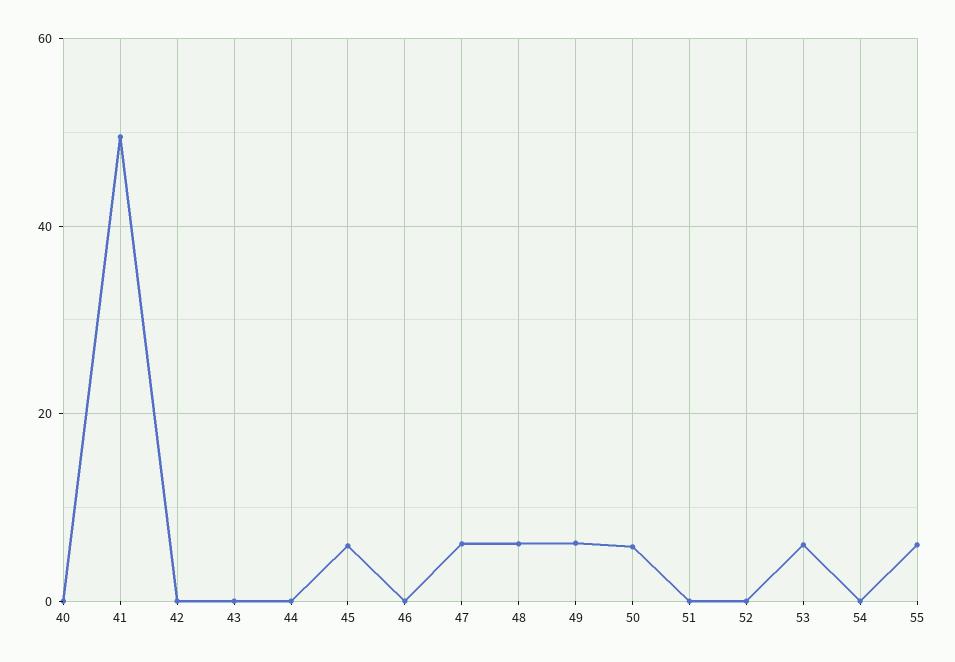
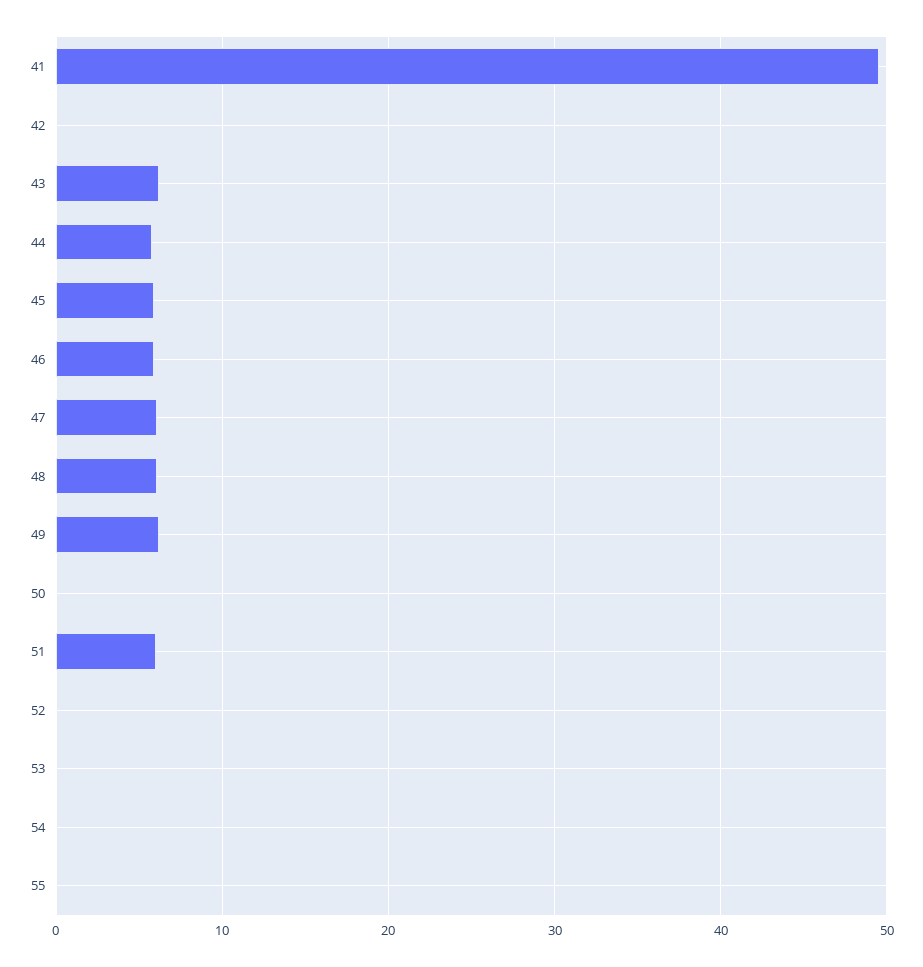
40: 0 -> none
43: 0 -> 6
44: 0 -> 6
46: 0 -> 6
50: 6 -> 0
51: 0 -> 6
53: 6 -> 0
55: 6 -> 0

